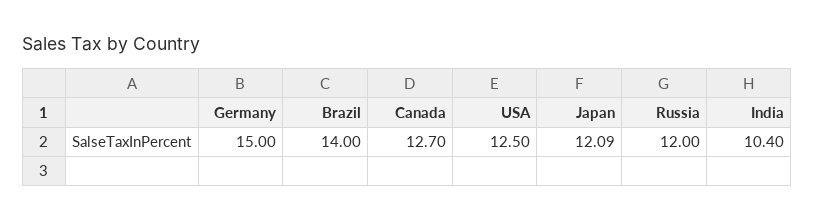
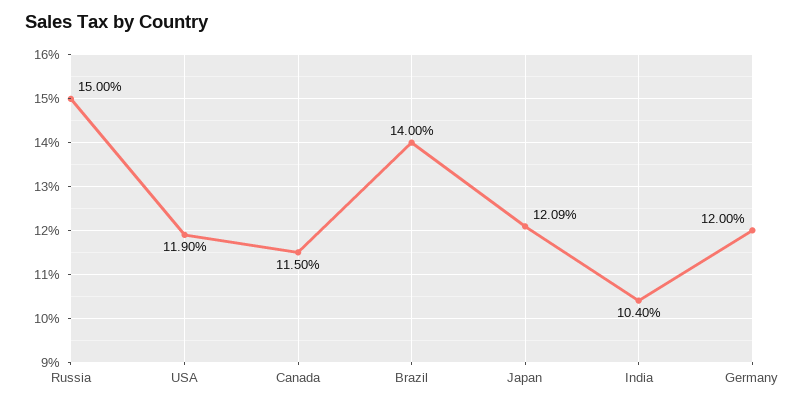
Germany: 15 -> 12
Canada: 12.7 -> 11.5
USA: 12.5 -> 11.9
Russia: 12 -> 15

